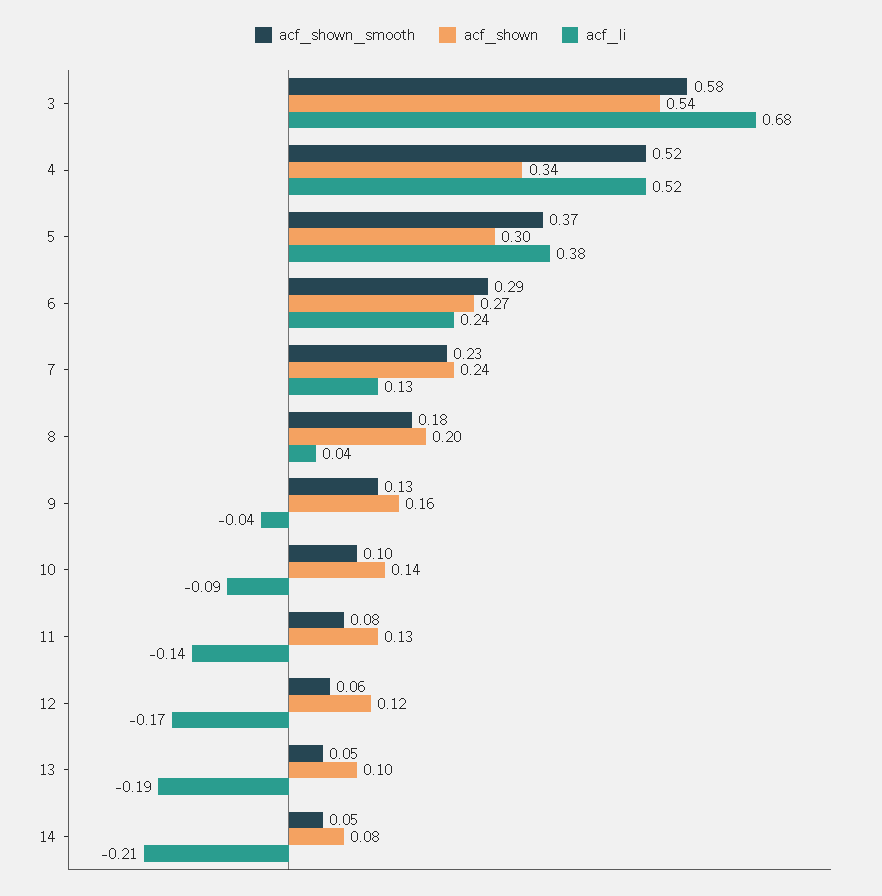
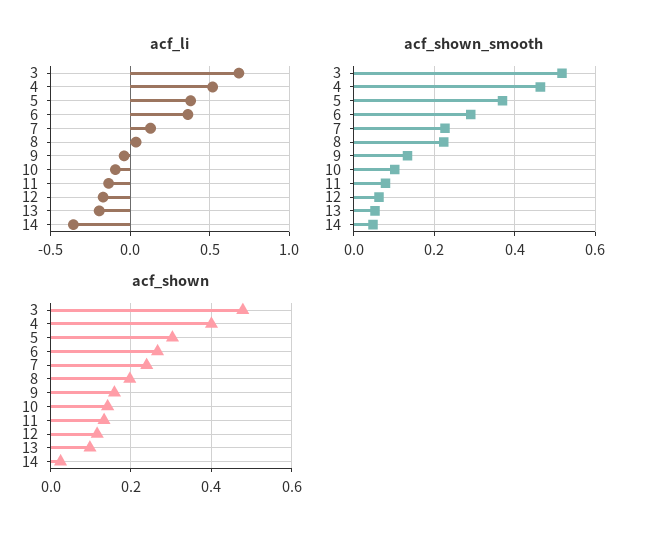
acf_shown_smooth, 3: 0.58 -> 0.52
acf_shown, 3: 0.54 -> 0.48
acf_shown_smooth, 4: 0.52 -> 0.46
acf_shown, 4: 0.34 -> 0.4
acf_li, 6: 0.24 -> 0.35
acf_shown_smooth, 8: 0.18 -> 0.22
acf_shown, 14: 0.08 -> 0.02
acf_li, 14: -0.21 -> -0.35

